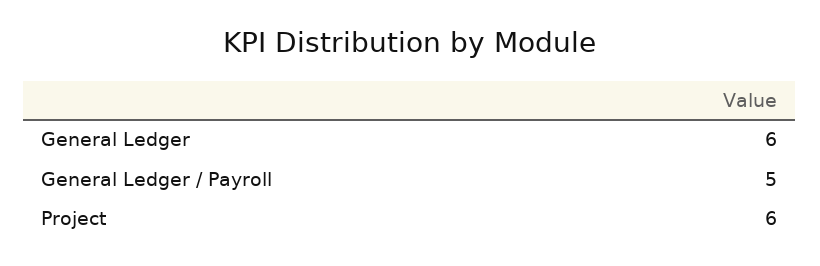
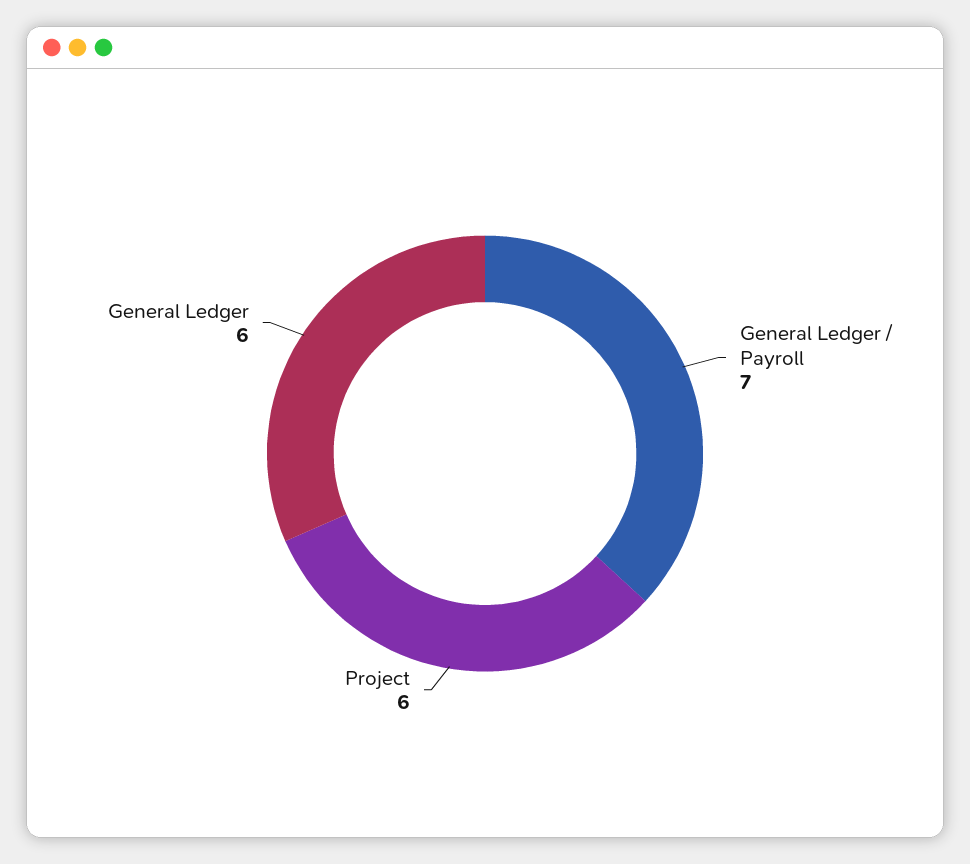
General Ledger / Payroll: 5 -> 7

